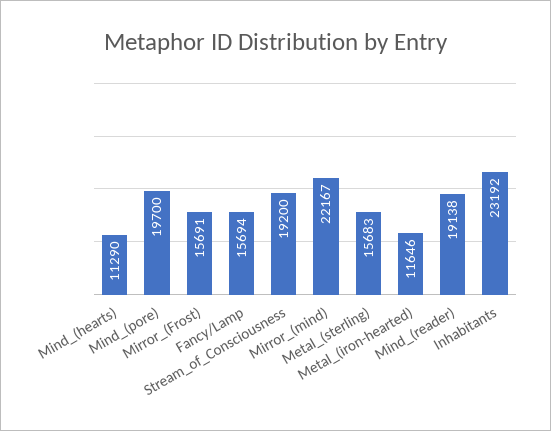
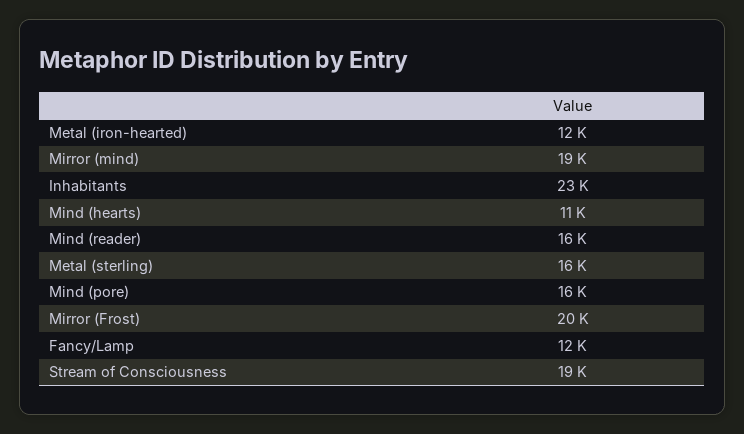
Mind_(pore): 19700 -> 16000
Mirror_(Frost): 15691 -> 20000
Fancy/Lamp: 15694 -> 12000
Mirror_(mind): 22167 -> 19000
Mind_(reader): 19138 -> 16000

